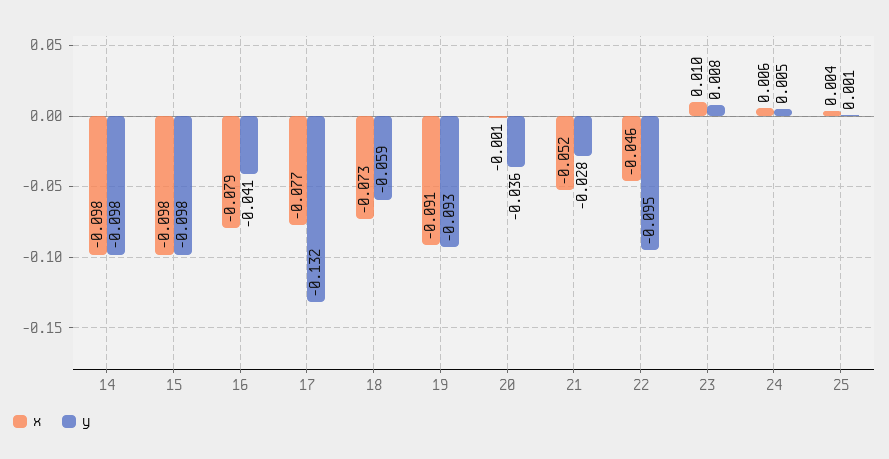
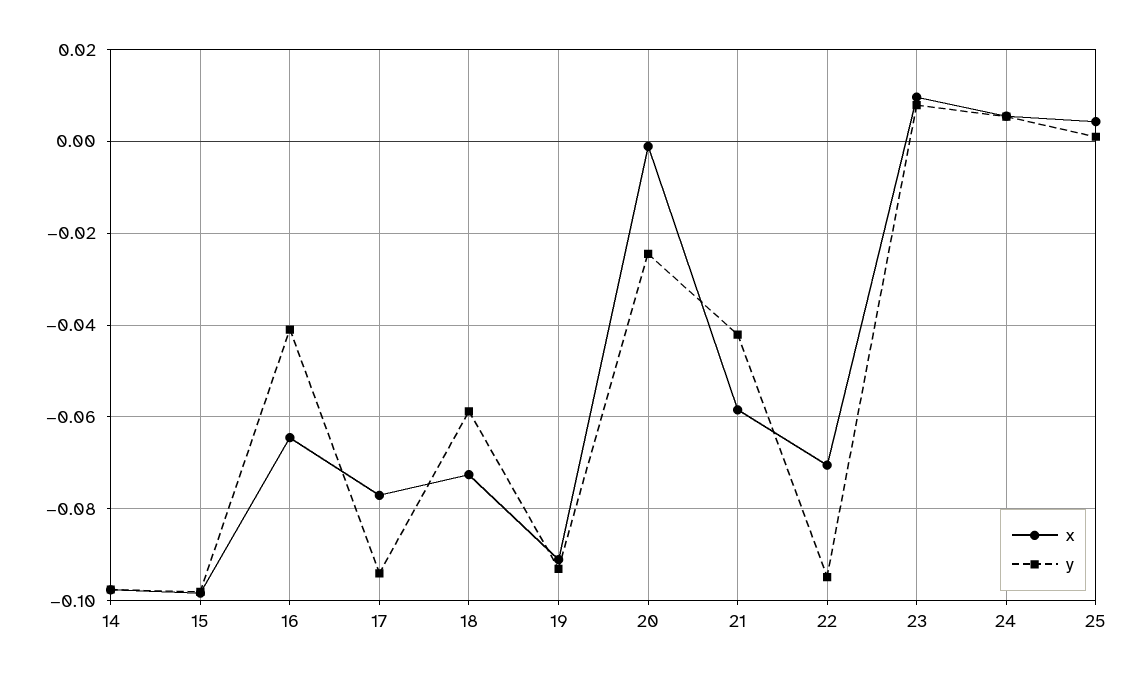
x, 16: -0.079 -> -0.064
y, 17: -0.132 -> -0.094
y, 20: -0.036 -> -0.024
x, 21: -0.052 -> -0.058
y, 21: -0.028 -> -0.042
x, 22: -0.046 -> -0.07

